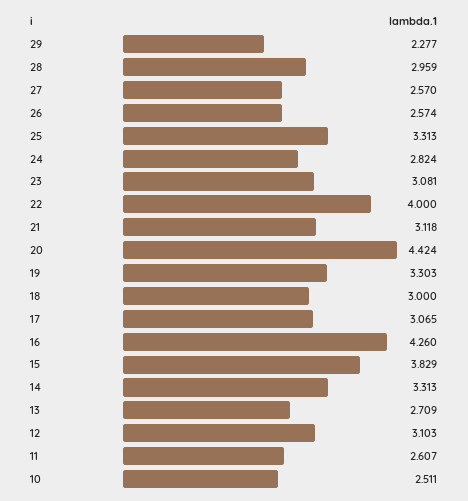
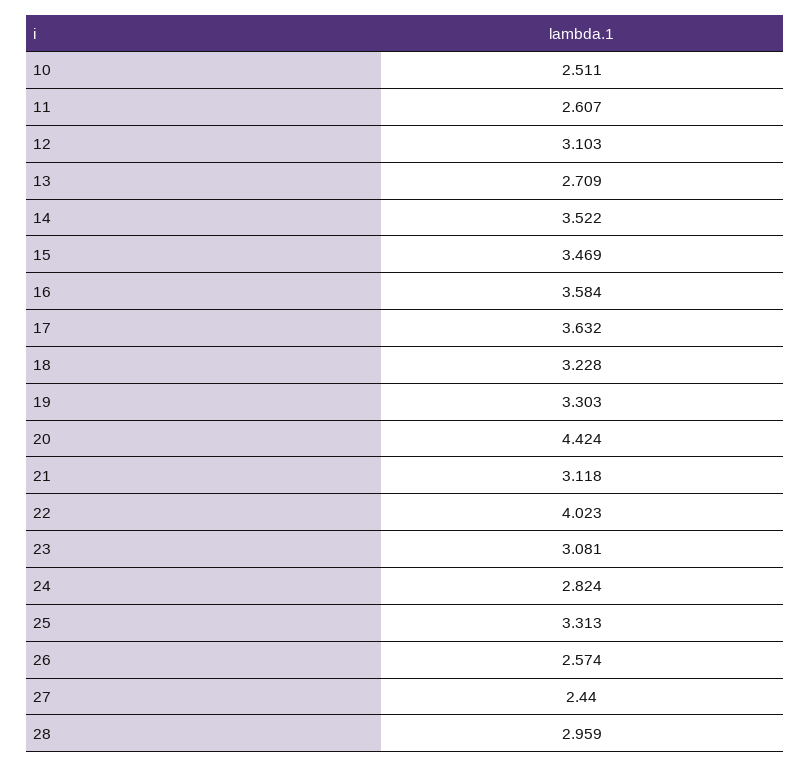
29: 2.277 -> none
27: 2.57 -> 2.44
22: 4 -> 4.023
18: 3 -> 3.228
17: 3.065 -> 3.632
16: 4.26 -> 3.584
15: 3.829 -> 3.469
14: 3.313 -> 3.522

